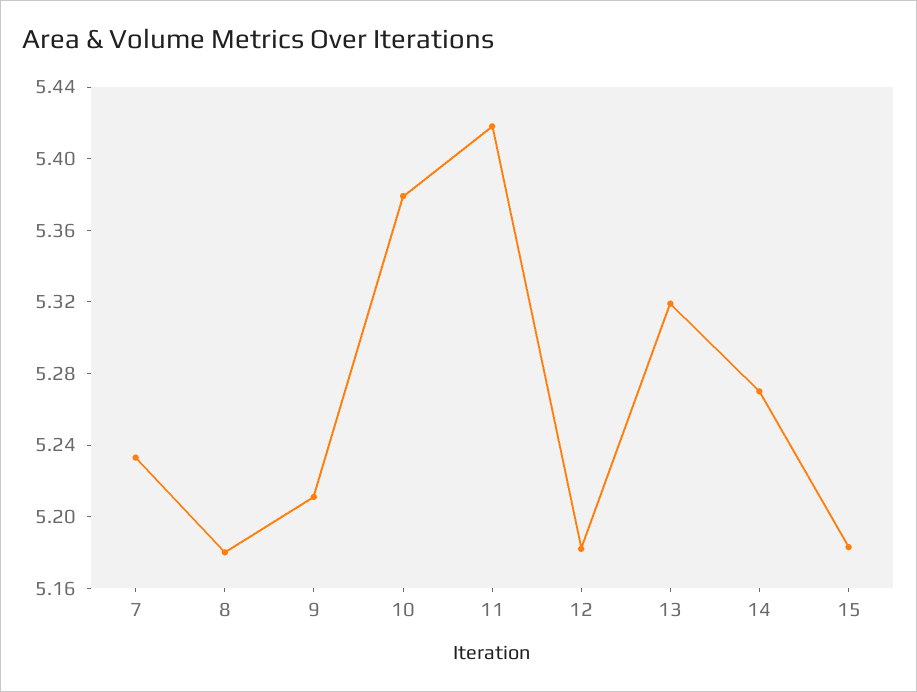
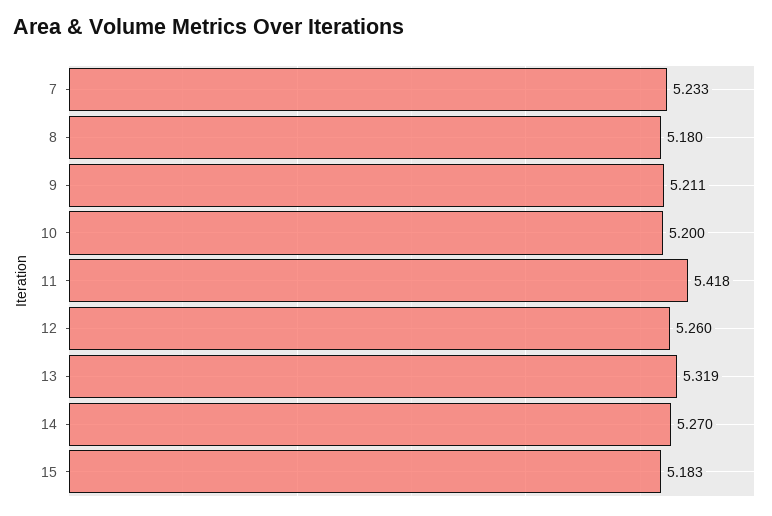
10: 5.38 -> 5.2
12: 5.18 -> 5.26

